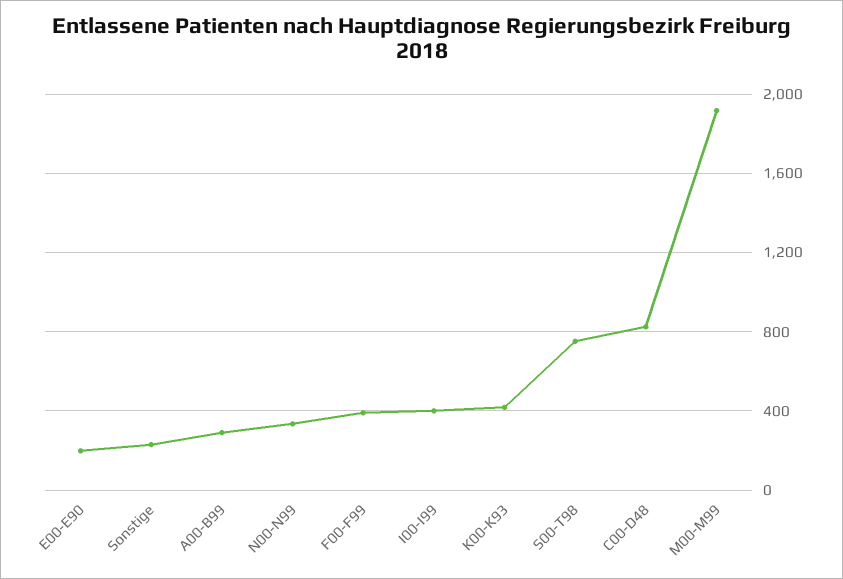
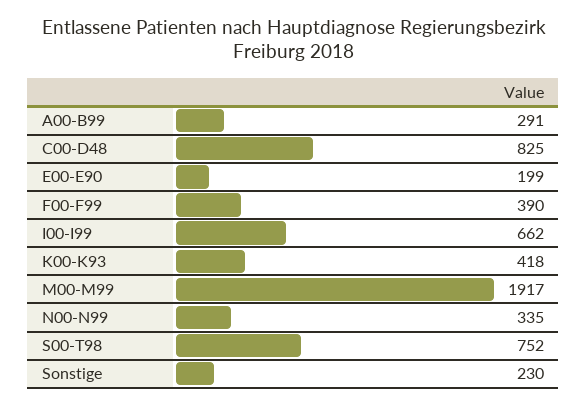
I00-I99: 400 -> 662

